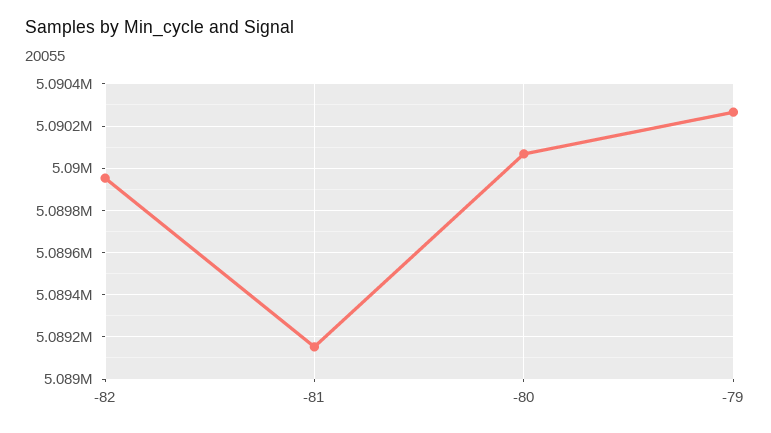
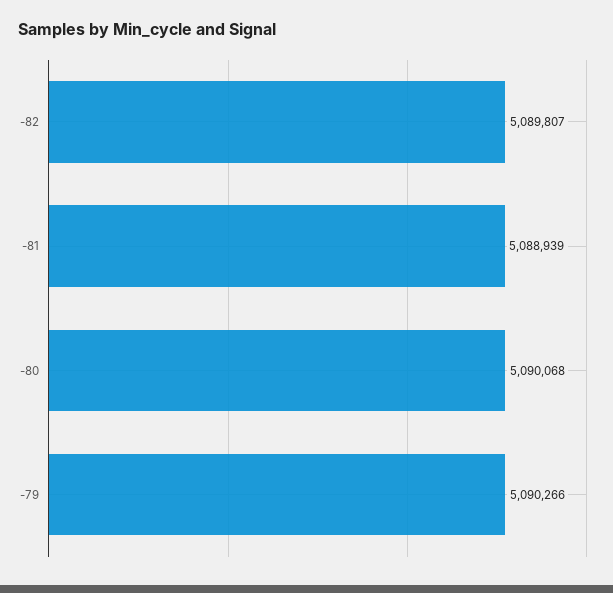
-82: 5089950 -> 5089807
-81: 5089150 -> 5088939

